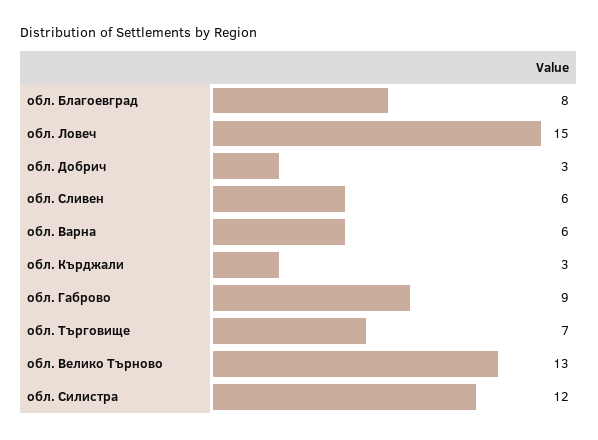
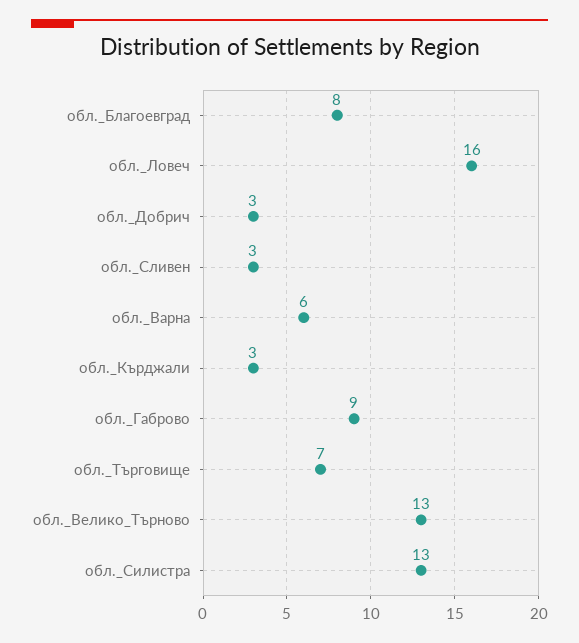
обл. Ловеч: 15 -> 16
обл. Сливен: 6 -> 3
обл. Силистра: 12 -> 13

